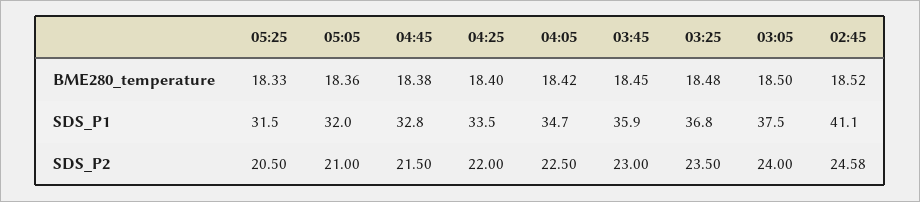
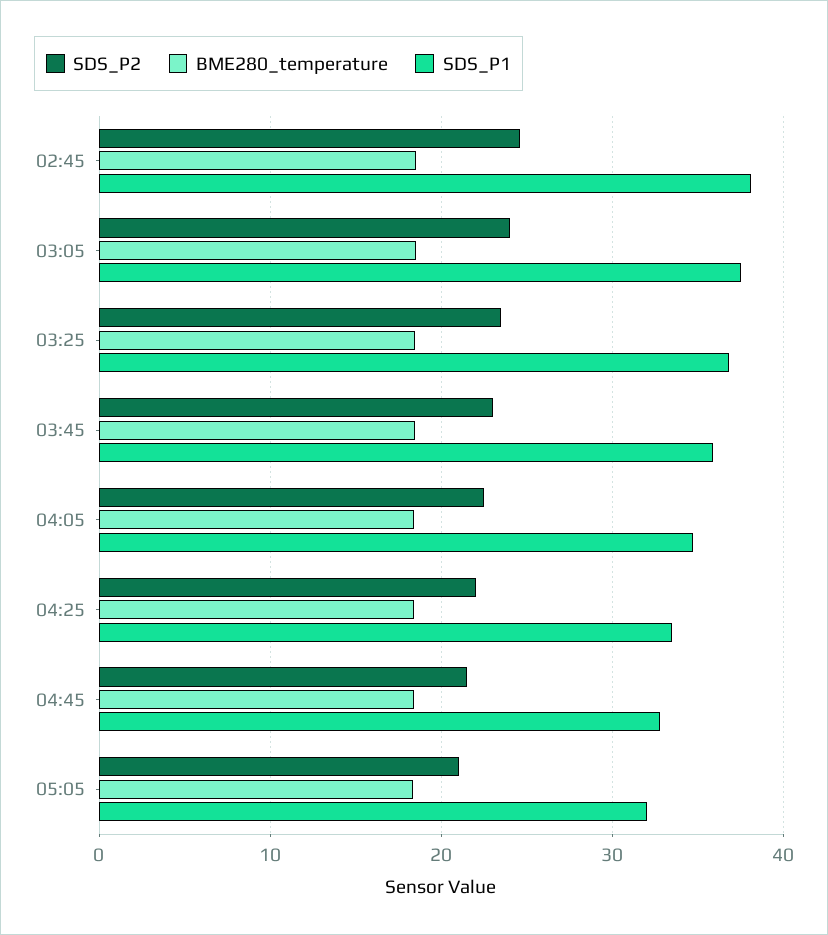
BME280_temperature, 05:25: 18.33 -> none
SDS_P1, 05:25: 31.5 -> none
SDS_P1, 02:45: 41.1 -> 38
SDS_P2, 05:25: 20.5 -> none

